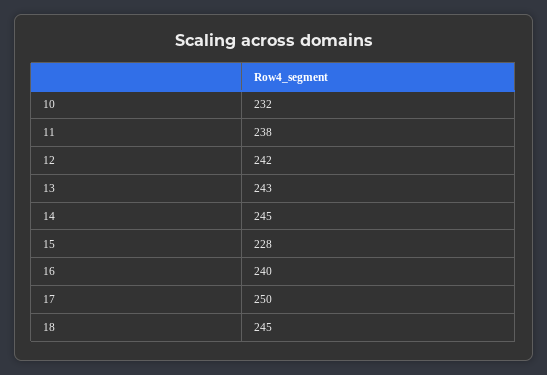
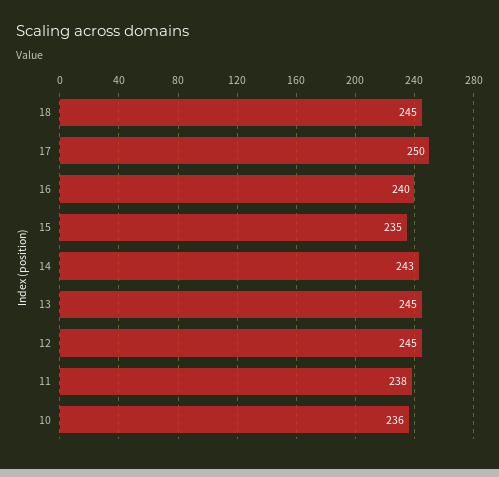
10: 232 -> 236
12: 242 -> 245
13: 243 -> 245
14: 245 -> 243
15: 228 -> 235

